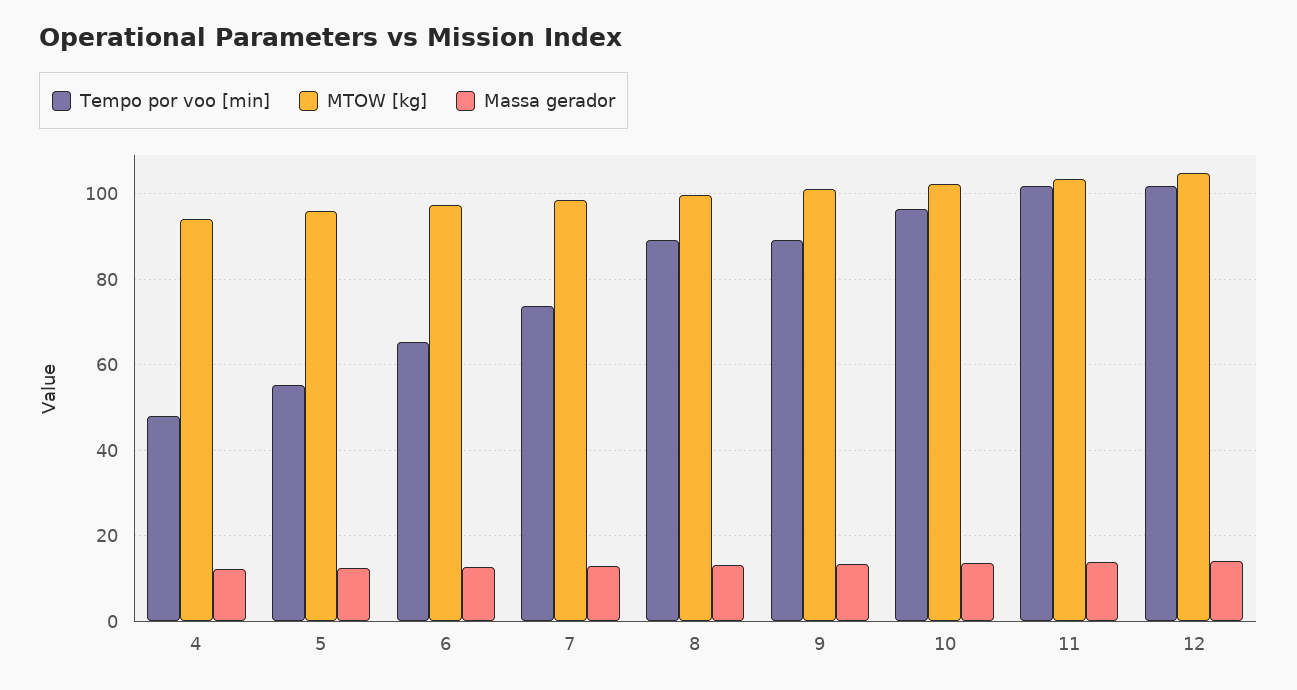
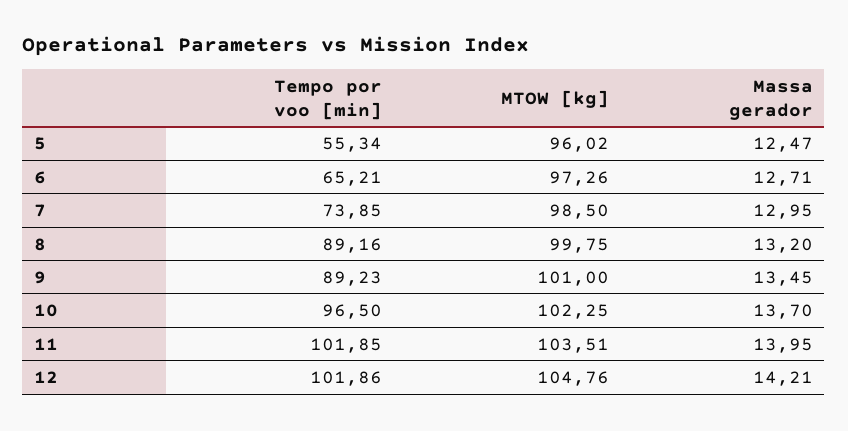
Tempo por voo [min], 4: 48 -> none
MTOW [kg], 4: 94 -> none
Massa gerador, 4: 12 -> none

